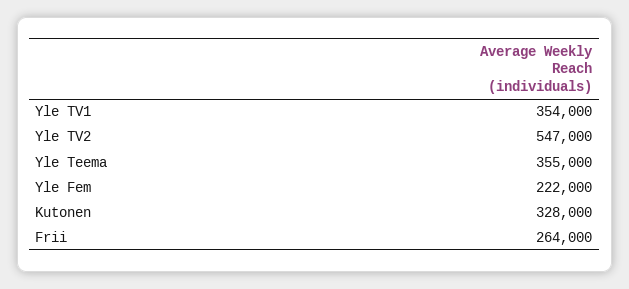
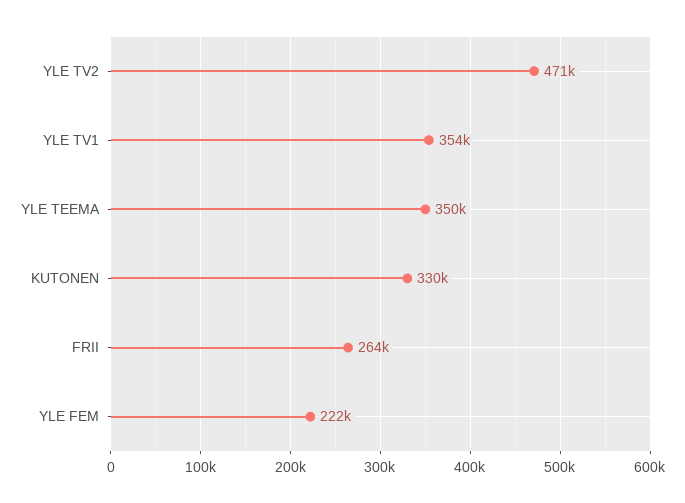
Yle TV2: 547000 -> 471000
Yle Teema: 355000 -> 350000
Kutonen: 328000 -> 330000

